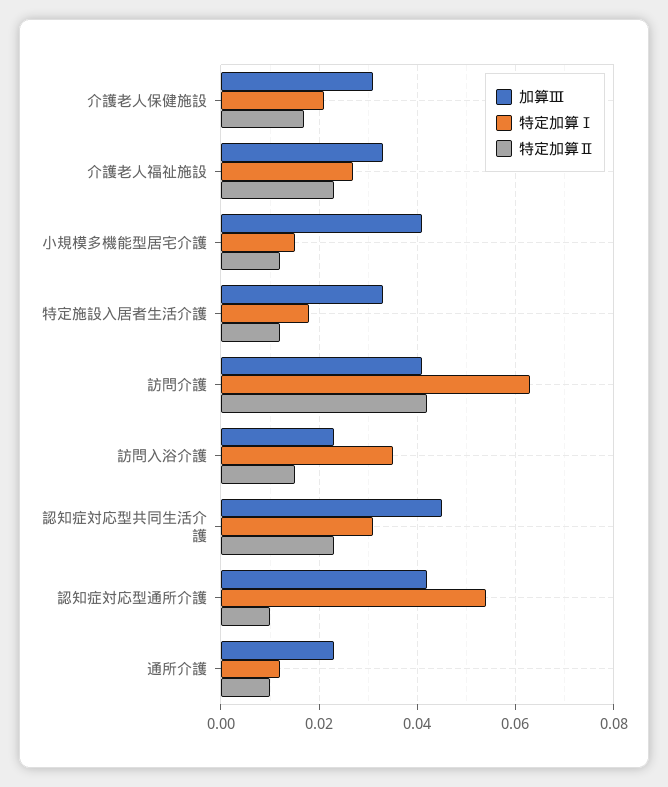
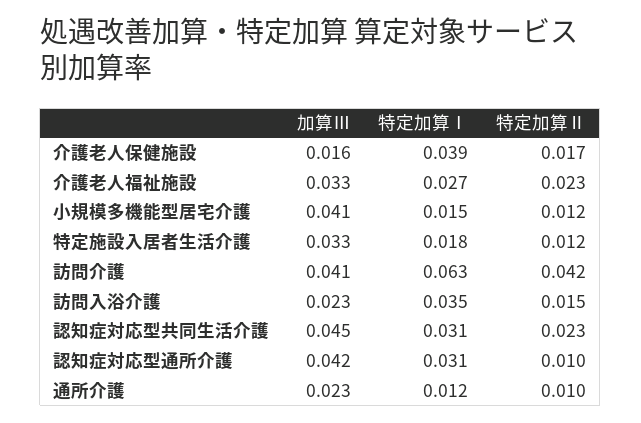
加算Ⅲ, 介護老人保健施設: 0.03 -> 0.016
特定加算Ⅰ, 介護老人保健施設: 0.02 -> 0.039
特定加算Ⅰ, 認知症対応型通所介護: 0.055 -> 0.031

